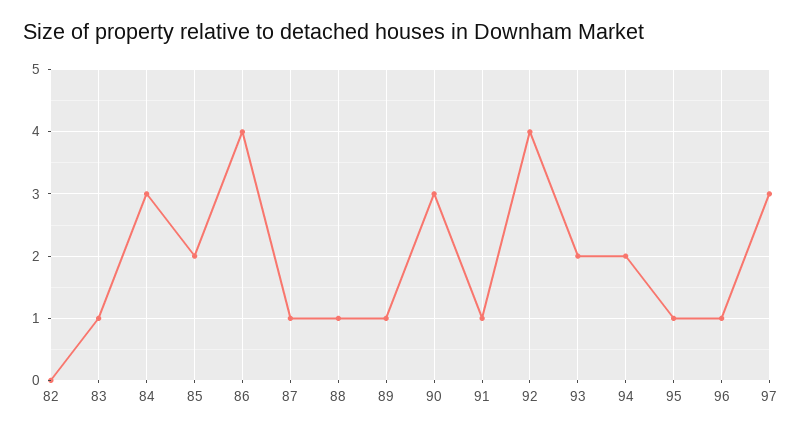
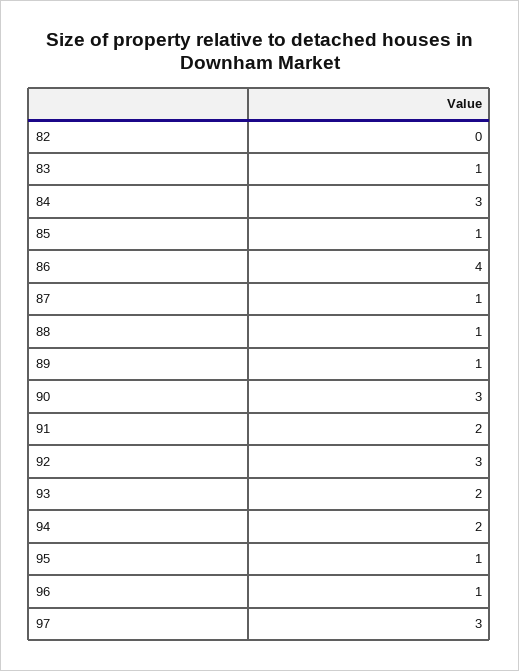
85: 2 -> 1
91: 1 -> 2
92: 4 -> 3

